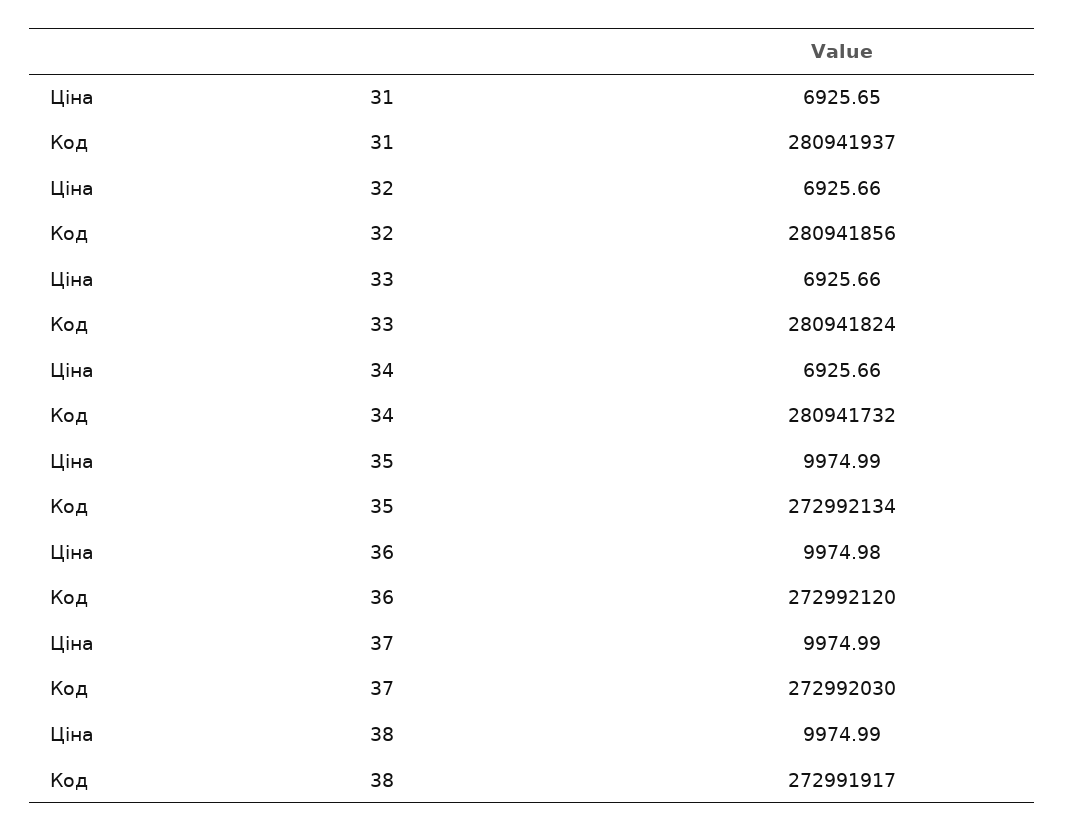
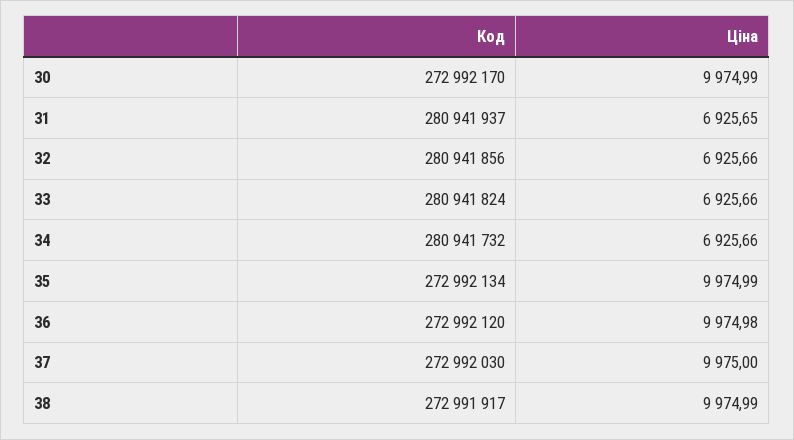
Ціна, 37: 9974.99 -> 9975
Код, 30: none -> 272992170
Ціна, 30: none -> 9974.99

